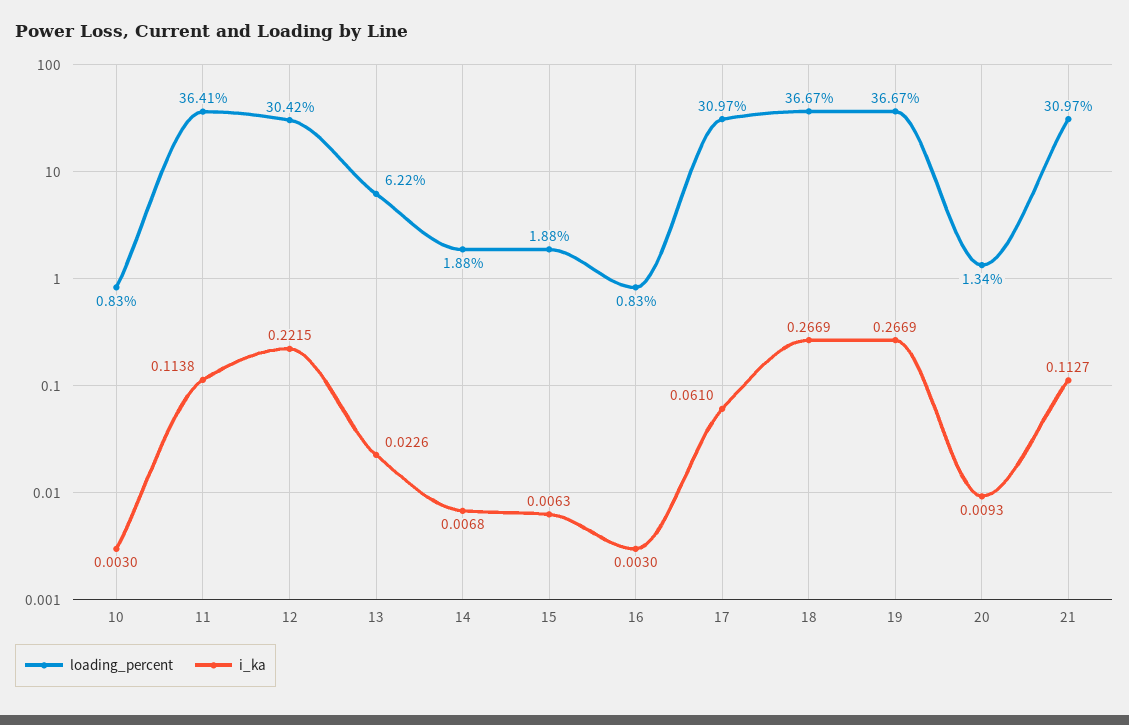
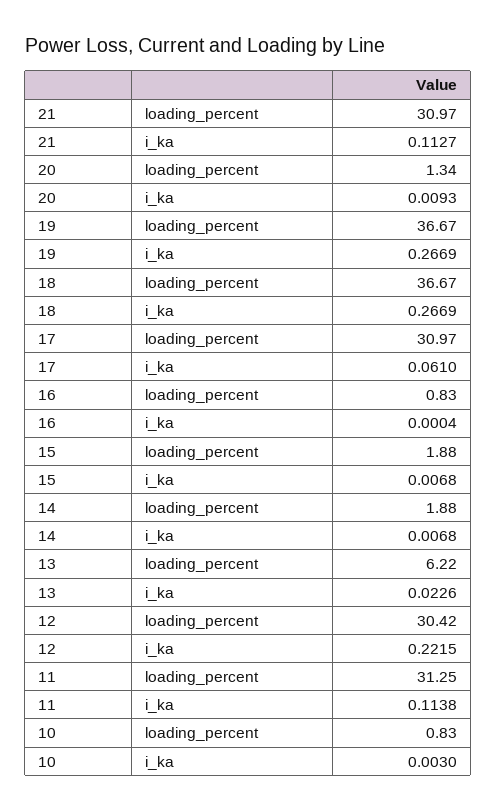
loading_percent, 11: 36.41 -> 31.25
i_ka, 15: 0.0063 -> 0.0068
i_ka, 16: 0.003 -> 0.0004

